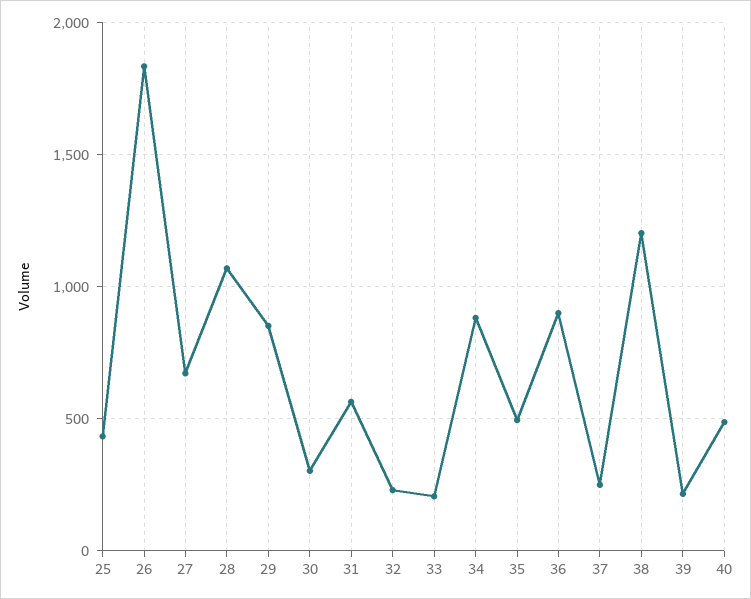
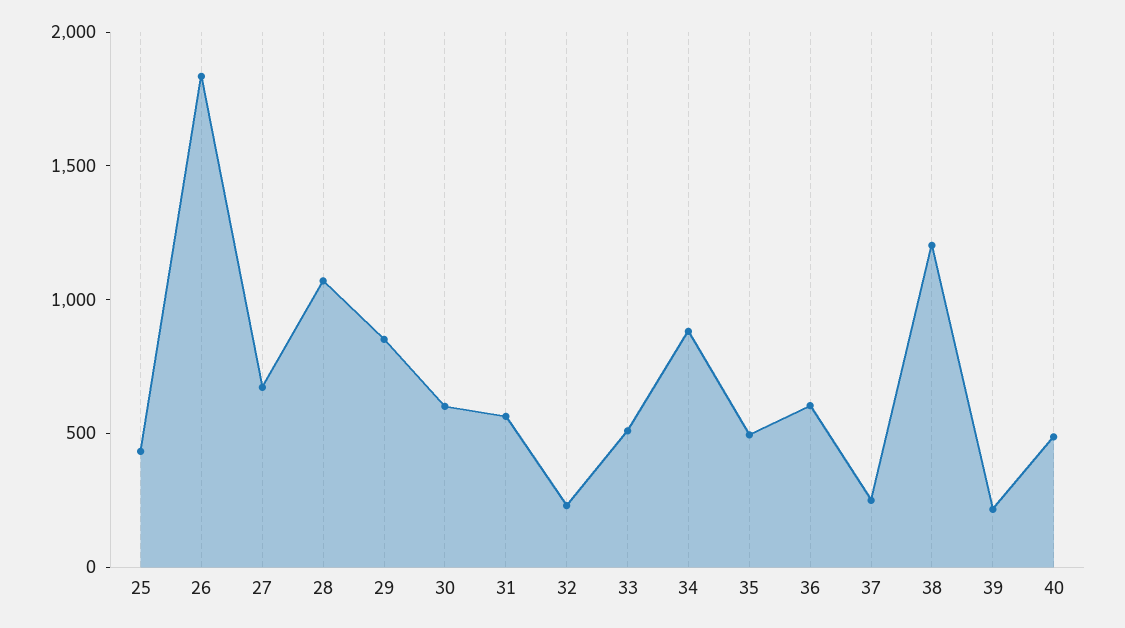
30: 300 -> 600
33: 200 -> 500
36: 900 -> 600

